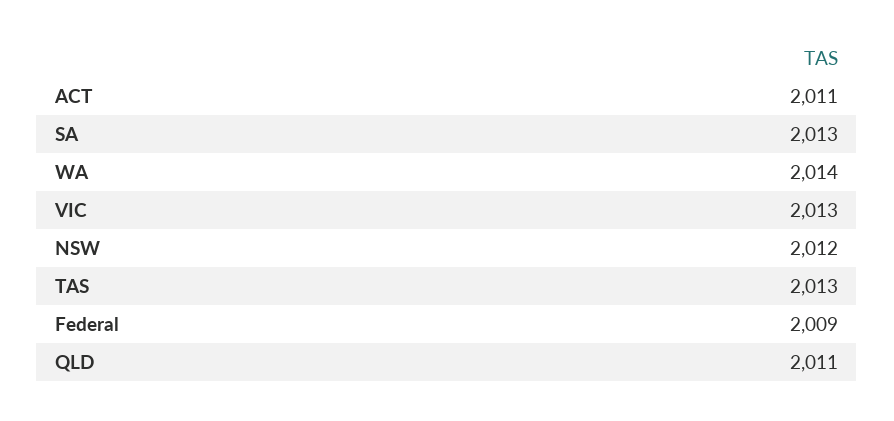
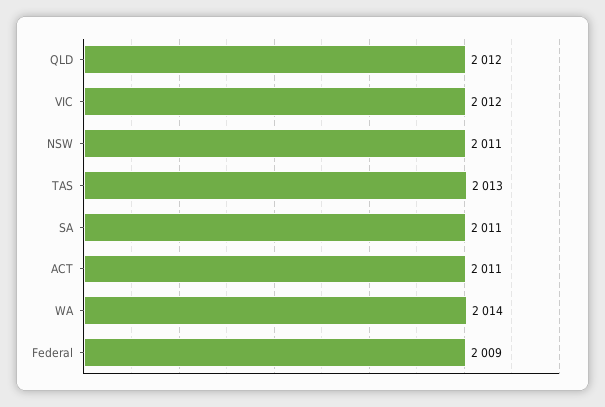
SA: 2013 -> 2011
VIC: 2013 -> 2012
NSW: 2012 -> 2011
QLD: 2011 -> 2012

